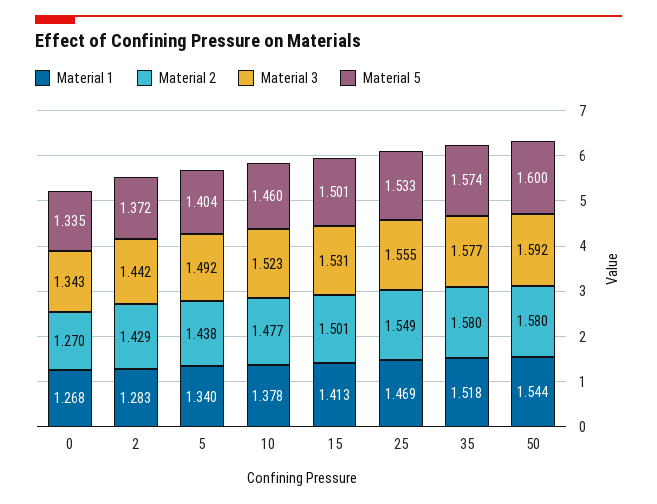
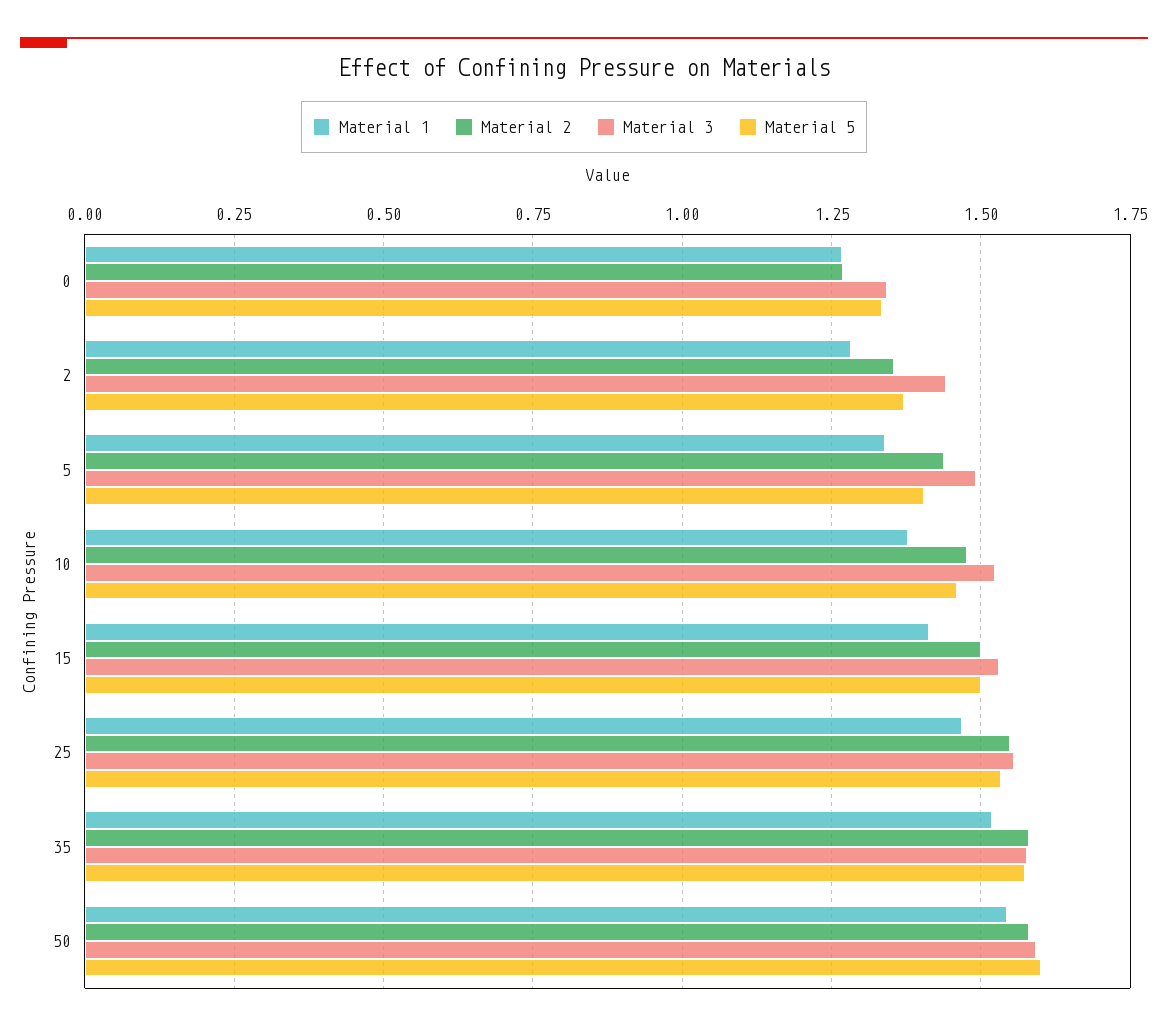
Material 2, 2: 1.429 -> 1.35

